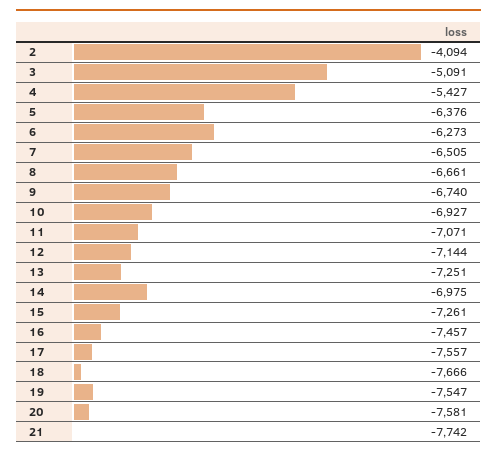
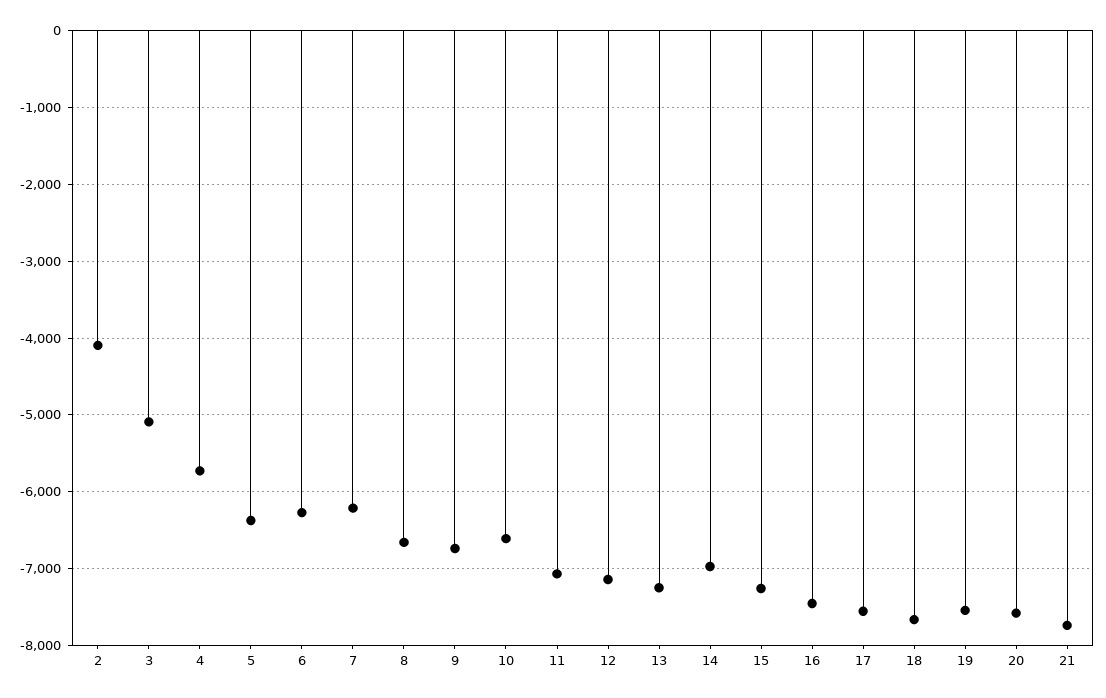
4: -5427 -> -5700
7: -6505 -> -6200
10: -6927 -> -6600

